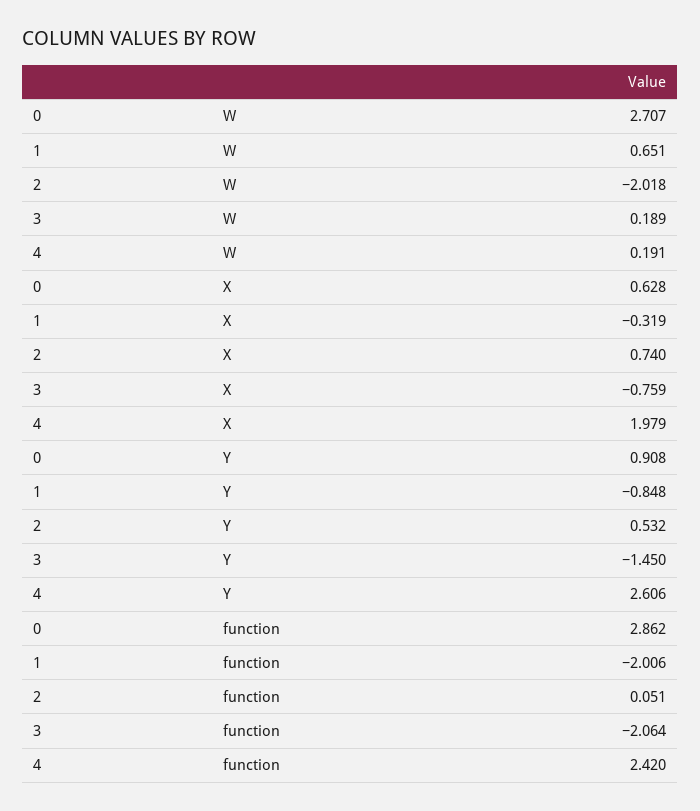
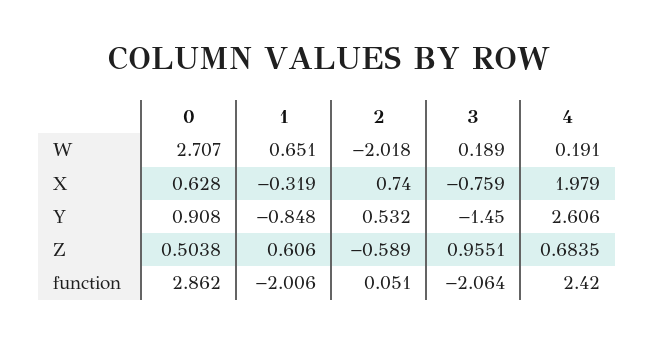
0, Z: none -> 0.5038
1, Z: none -> 0.606
2, Z: none -> -0.589
3, Z: none -> 0.9551
4, Z: none -> 0.6835

